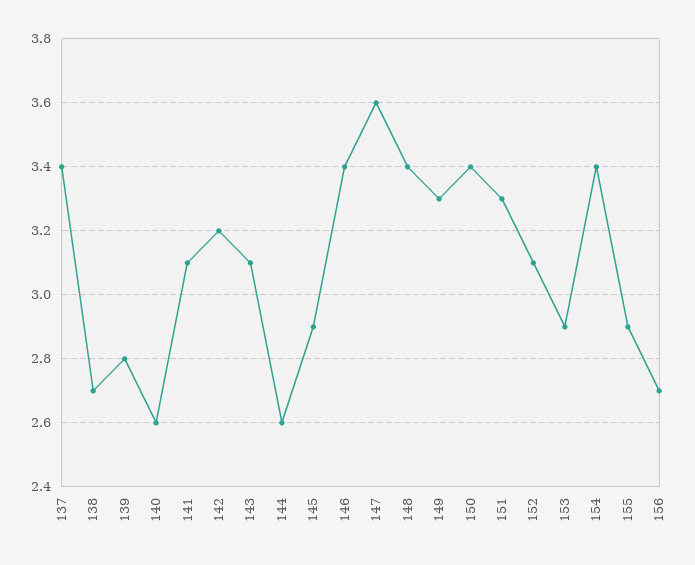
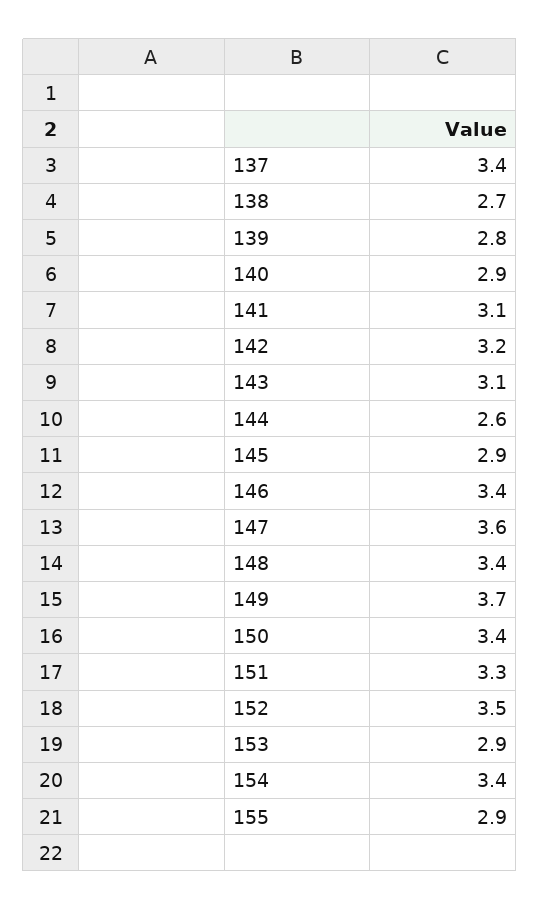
140: 2.6 -> 2.9
149: 3.3 -> 3.7
152: 3.1 -> 3.5
156: 2.7 -> none

